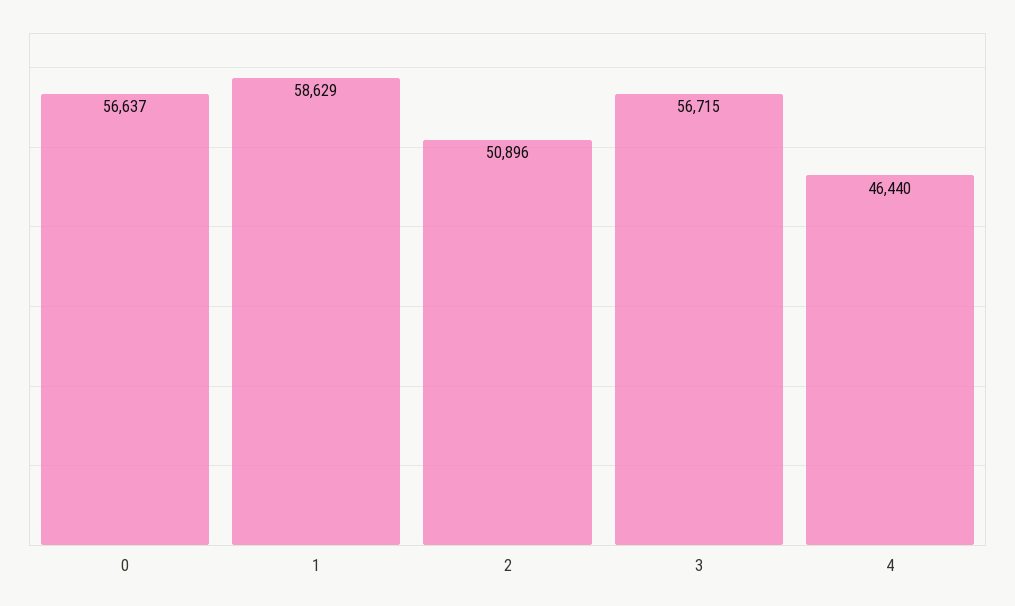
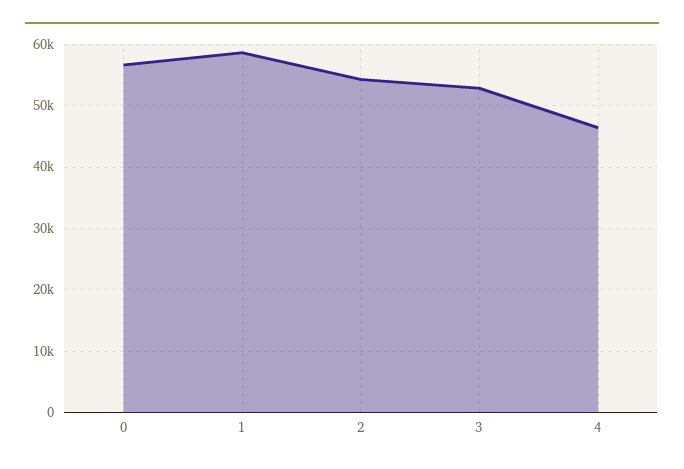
2: 50896 -> 54000
3: 56715 -> 53000

